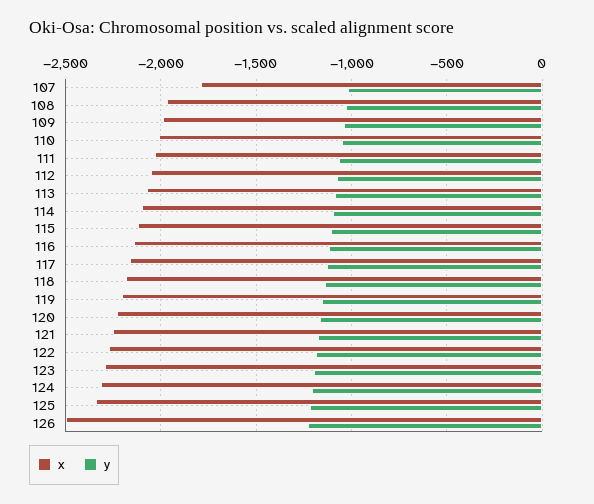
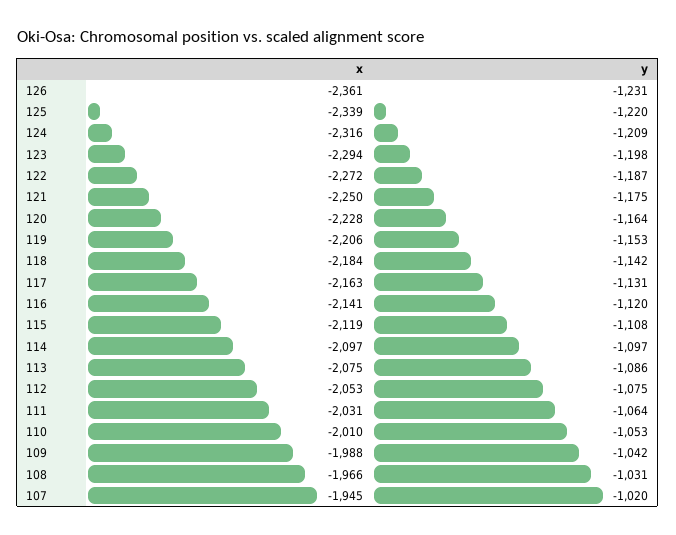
x, 107: -1800 -> -1945
x, 126: -2500 -> -2361

